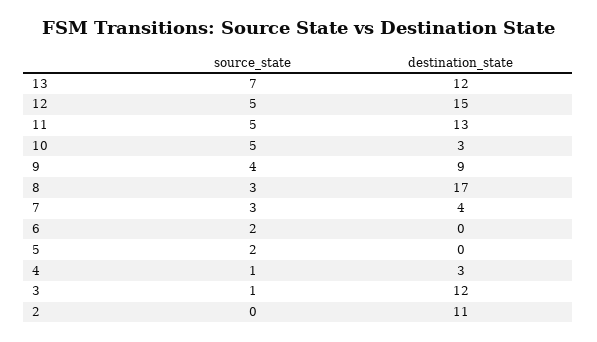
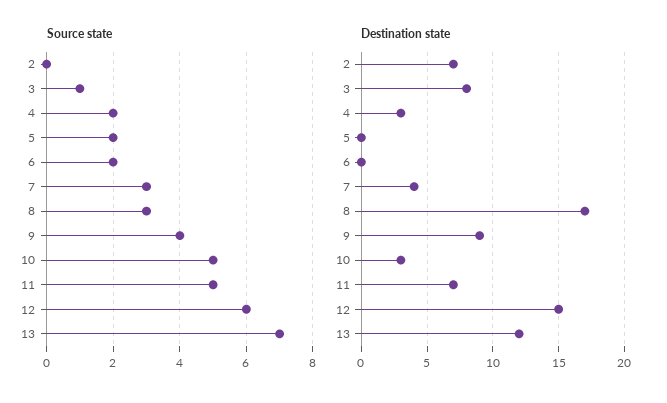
source_state, 12: 5 -> 6
destination_state, 11: 13 -> 7
source_state, 4: 1 -> 2
destination_state, 3: 12 -> 8
destination_state, 2: 11 -> 7

